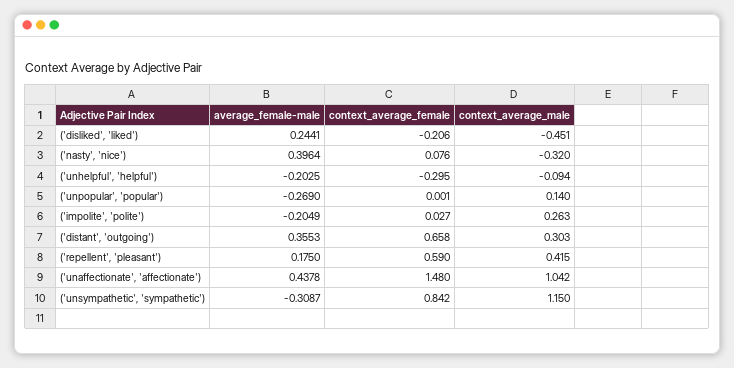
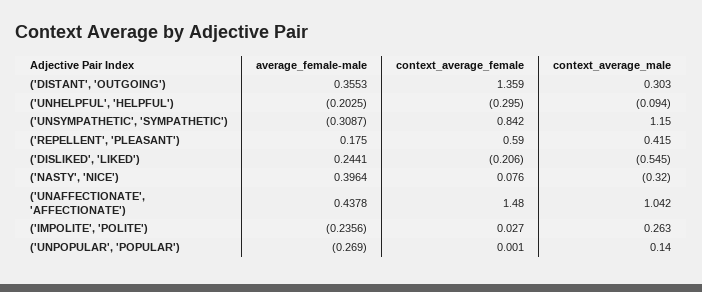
context_average_male, ('disliked', 'liked'): -0.451 -> -0.545
average_female-male, ('impolite', 'polite'): -0.2049 -> -0.2356
context_average_female, ('distant', 'outgoing'): 0.658 -> 1.359

